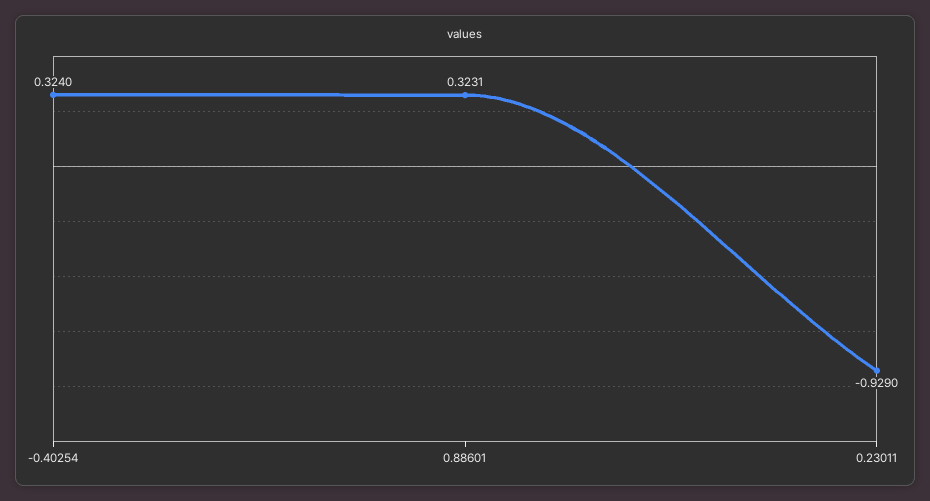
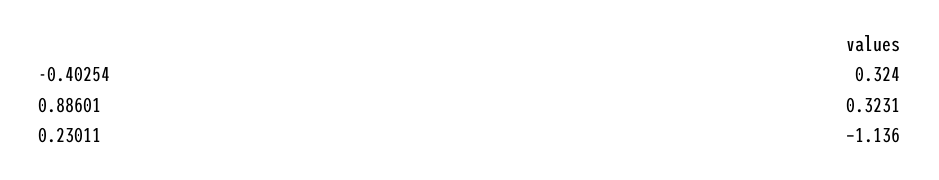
0.23011: -0.929 -> -1.136

